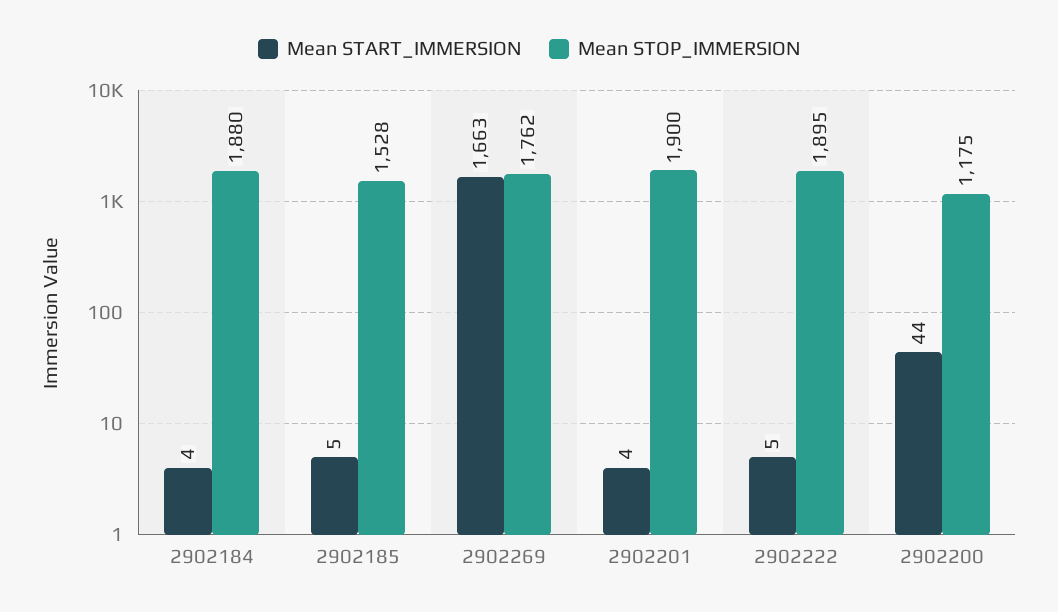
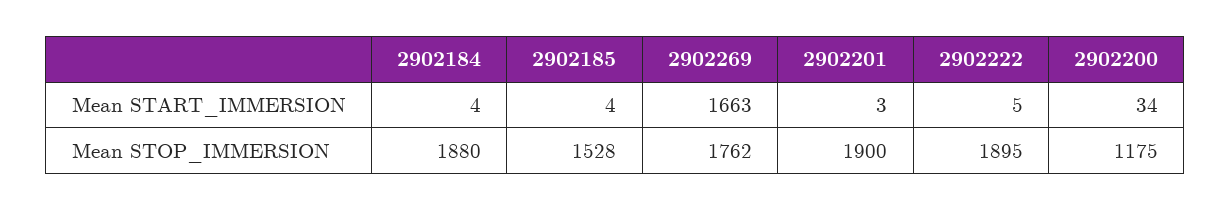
Mean START_IMMERSION, 2902185: 5 -> 4
Mean START_IMMERSION, 2902201: 4 -> 3
Mean START_IMMERSION, 2902200: 44 -> 34

